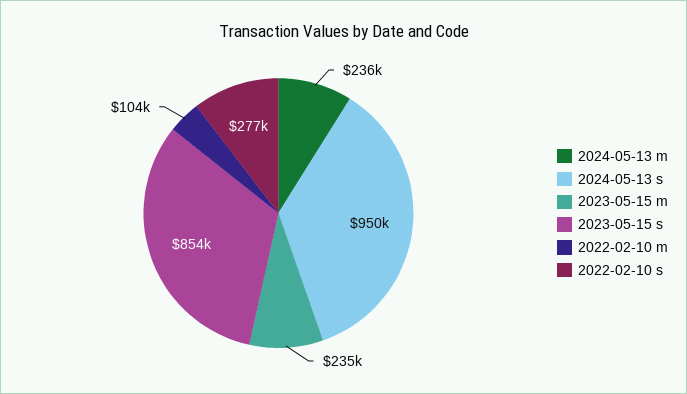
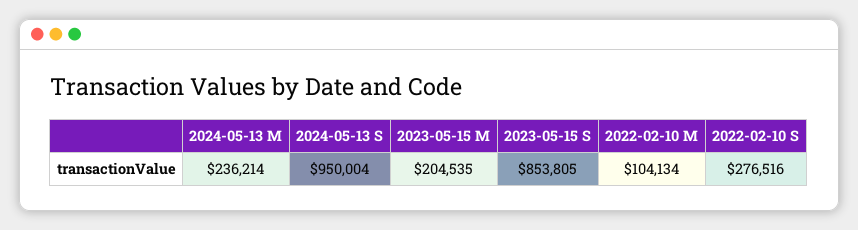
2023-05-15 m: 235000 -> 204535

